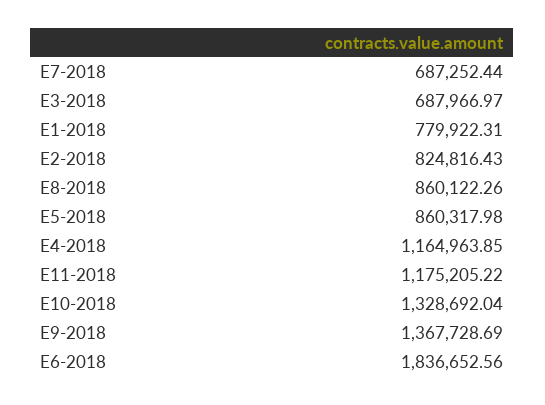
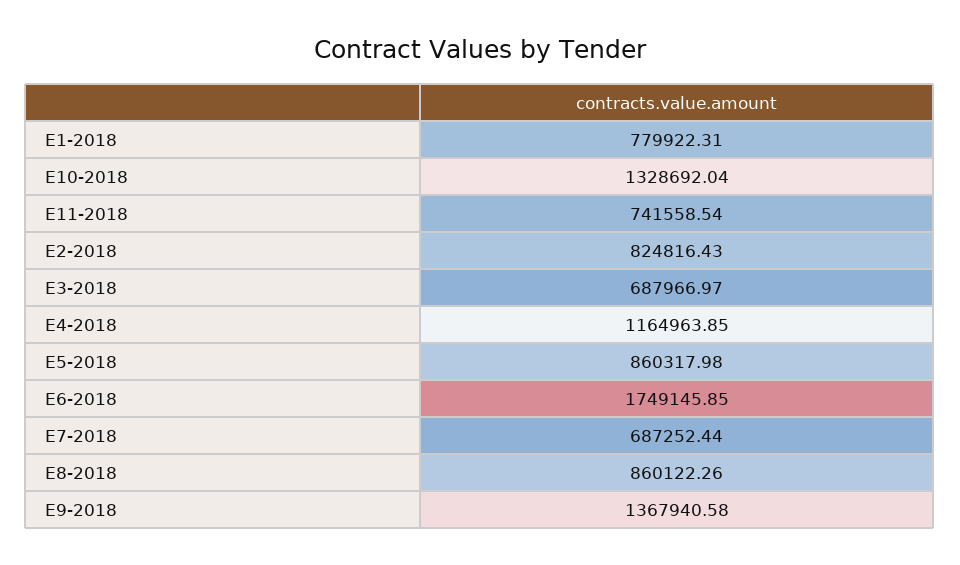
E11-2018: 1175205.22 -> 741558.54
E9-2018: 1367728.69 -> 1367940.58
E6-2018: 1836652.56 -> 1749145.85

